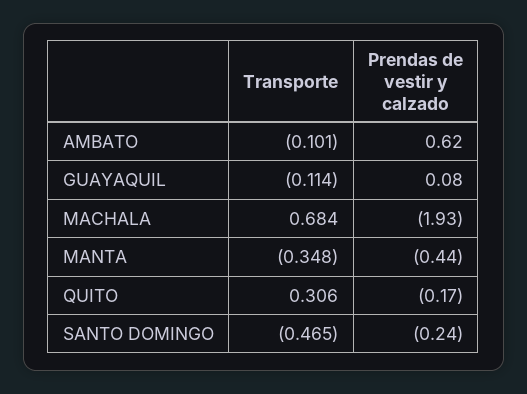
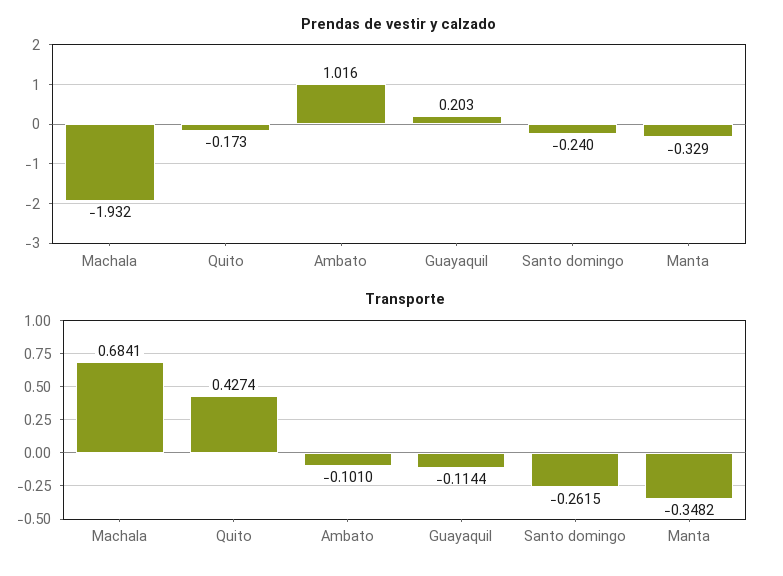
Prendas de vestir y calzado, AMBATO: 0.62 -> 1.016
Prendas de vestir y calzado, GUAYAQUIL: 0.08 -> 0.203
Prendas de vestir y calzado, MANTA: -0.44 -> -0.329
Transporte, QUITO: 0.306 -> 0.4274
Transporte, SANTO DOMINGO: -0.465 -> -0.2615

